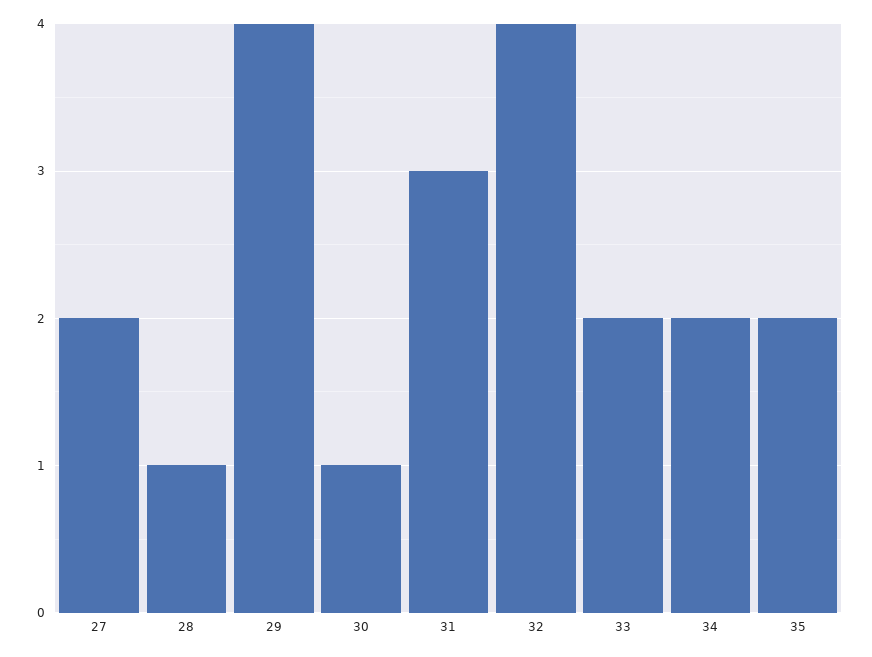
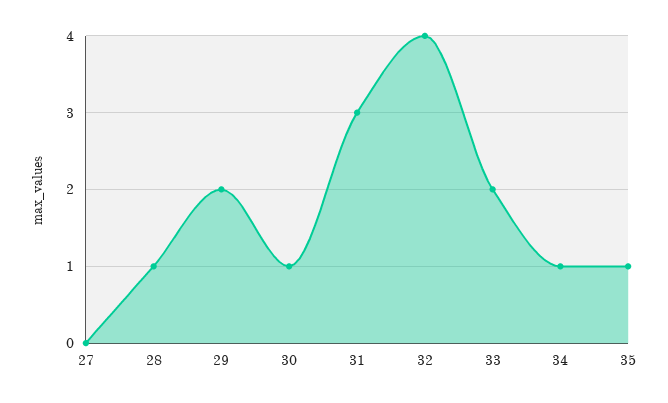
27: 2 -> 0
29: 4 -> 2
34: 2 -> 1
35: 2 -> 1

